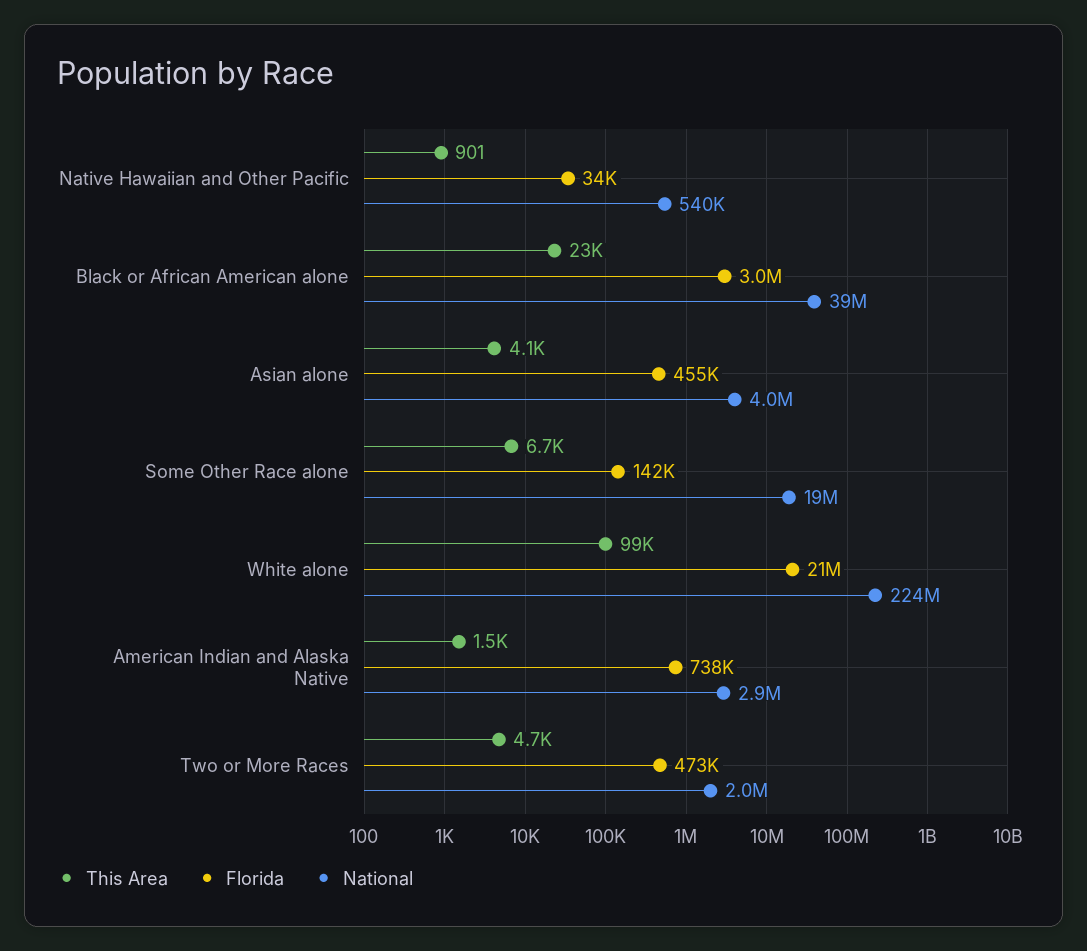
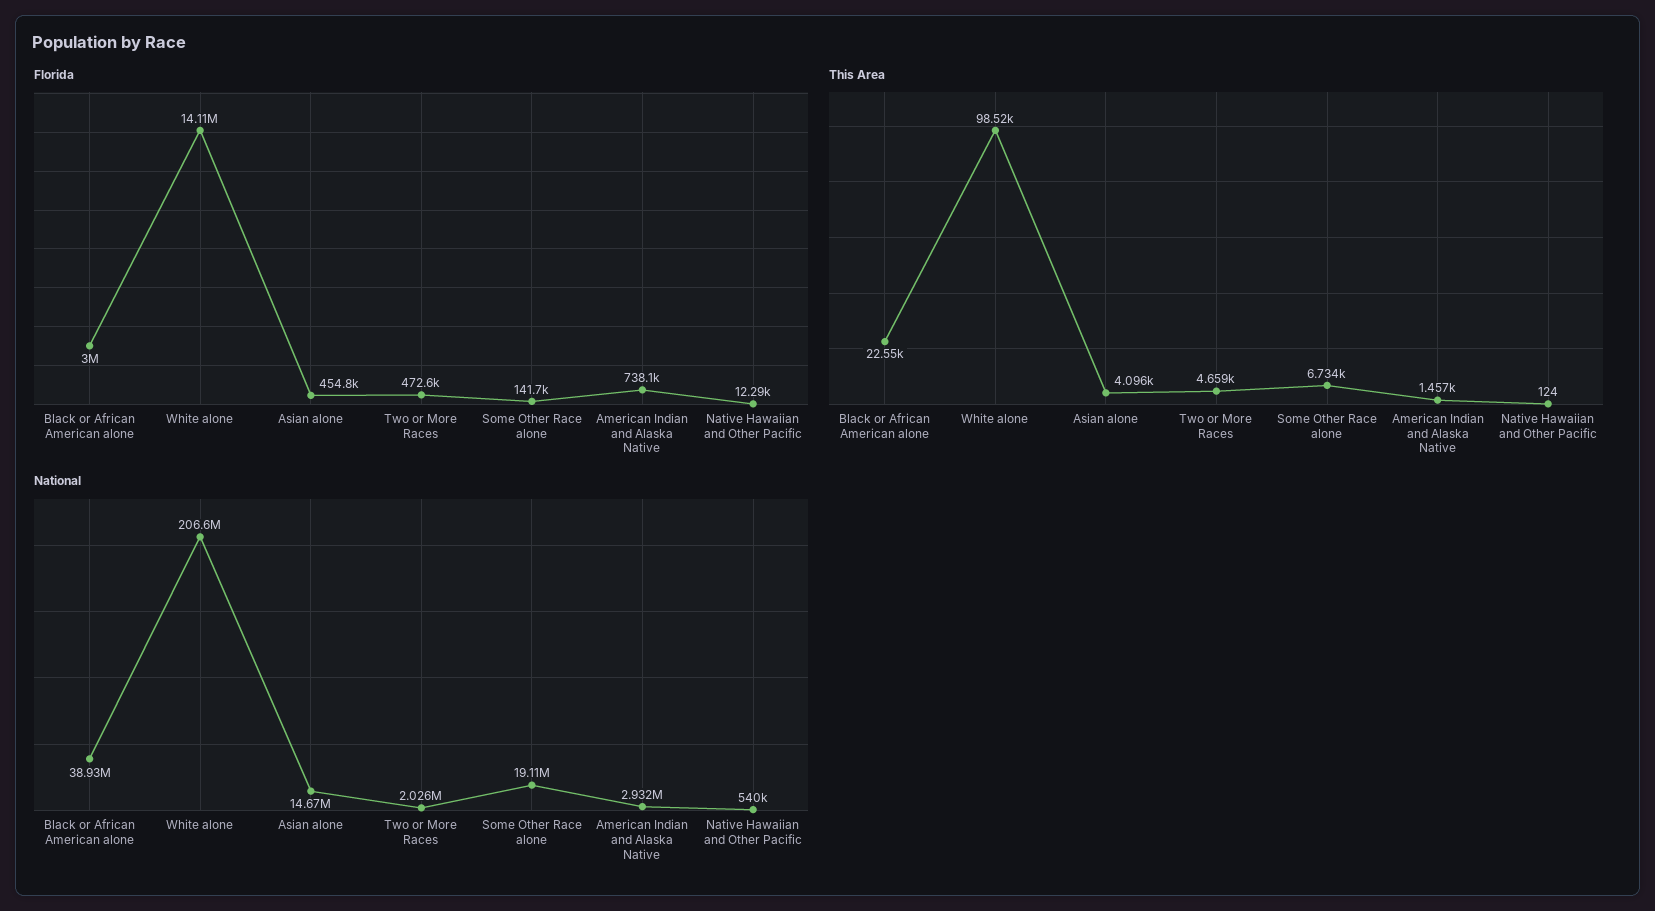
This Area, Native Hawaiian and Other Pacific: 901 -> 124
Florida, Native Hawaiian and Other Pacific: 34000 -> 12290
National, Asian alone: 4000000 -> 14670000
Florida, White alone: 21000000 -> 14110000
National, White alone: 224000000 -> 206600000

